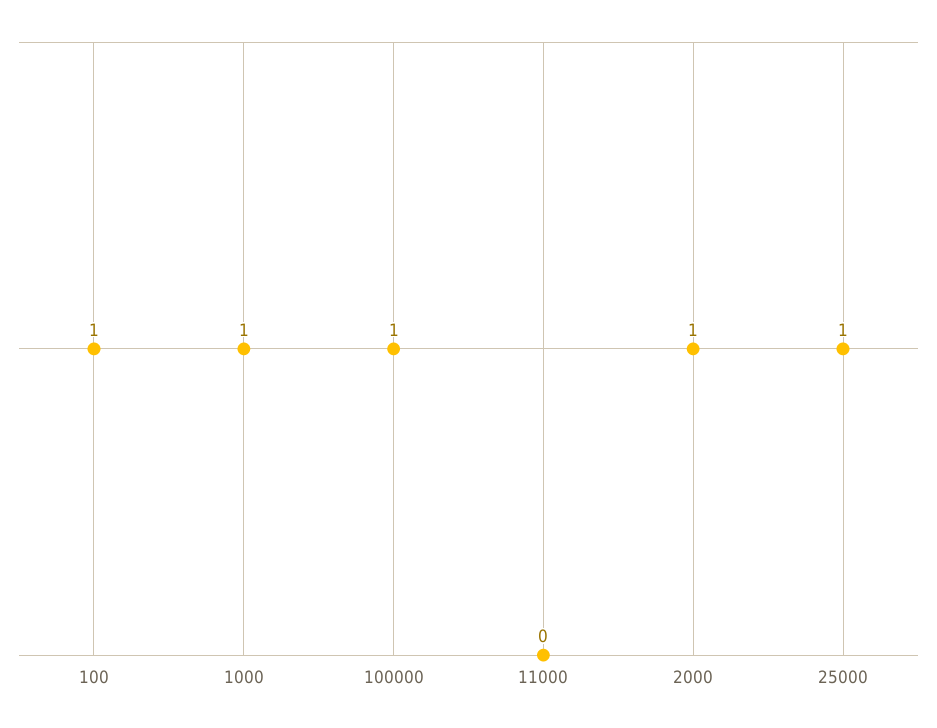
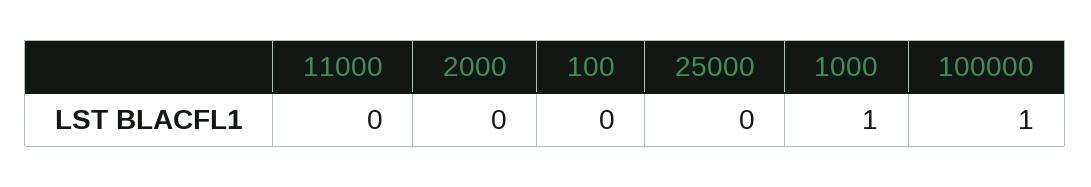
100: 1 -> 0
2000: 1 -> 0
25000: 1 -> 0

